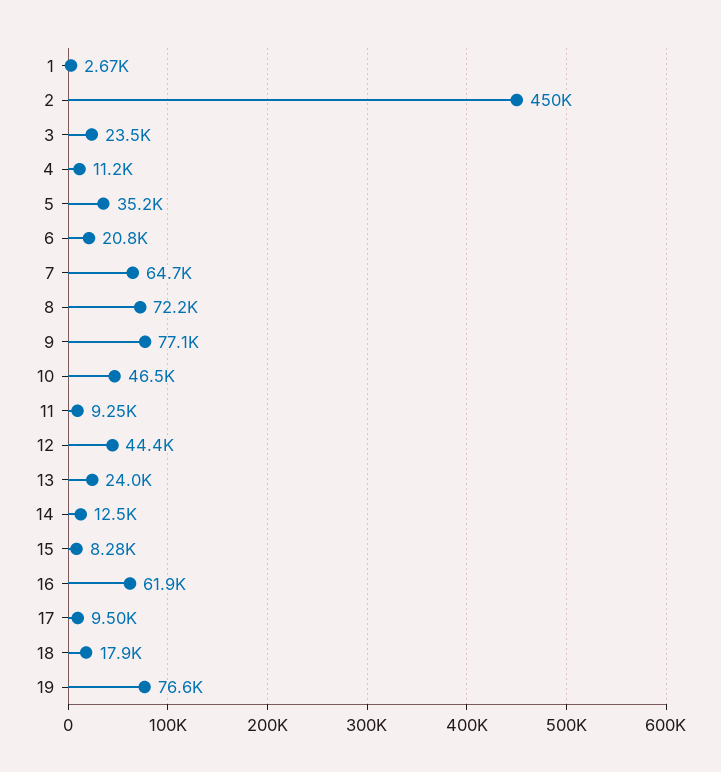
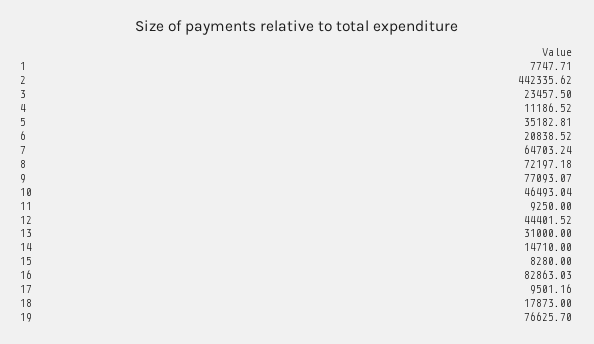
1: 2670 -> 7747.71
2: 450000 -> 442335.62
13: 24000 -> 31000
14: 12500 -> 14710
16: 61900 -> 82863.03

